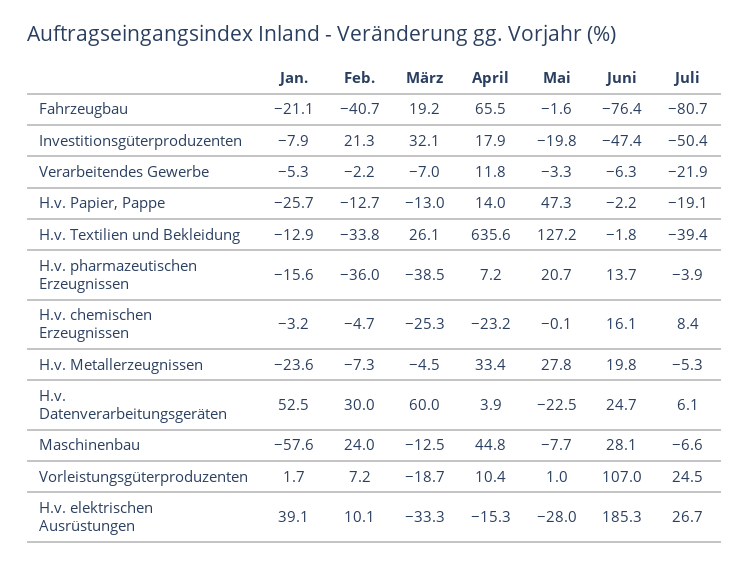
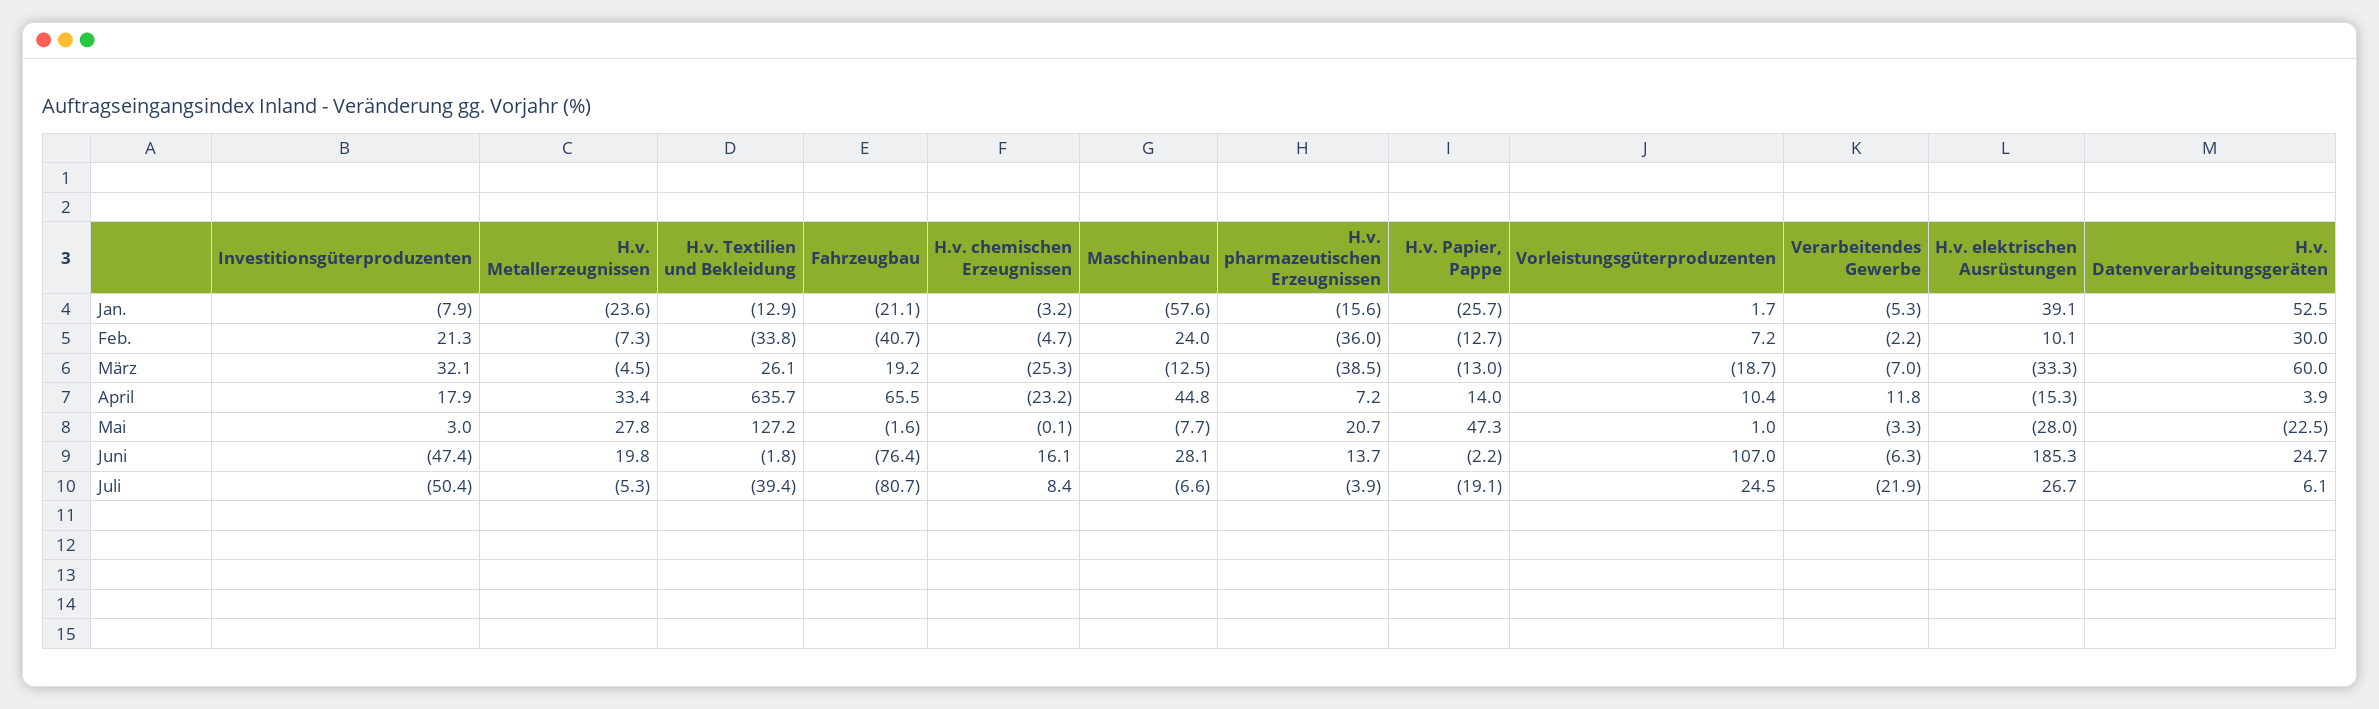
Mai, Investitionsgüterproduzenten: -19.8 -> 3
April, H.v. Textilien und Bekleidung: 635.6 -> 635.7

